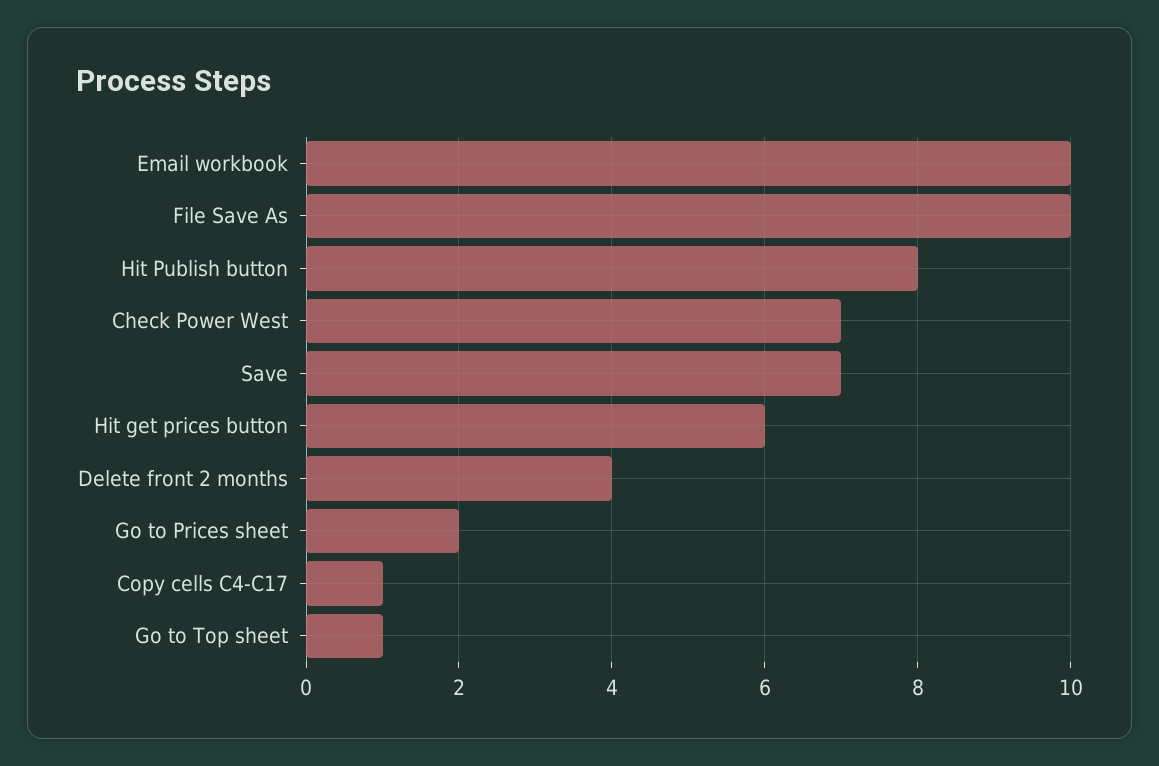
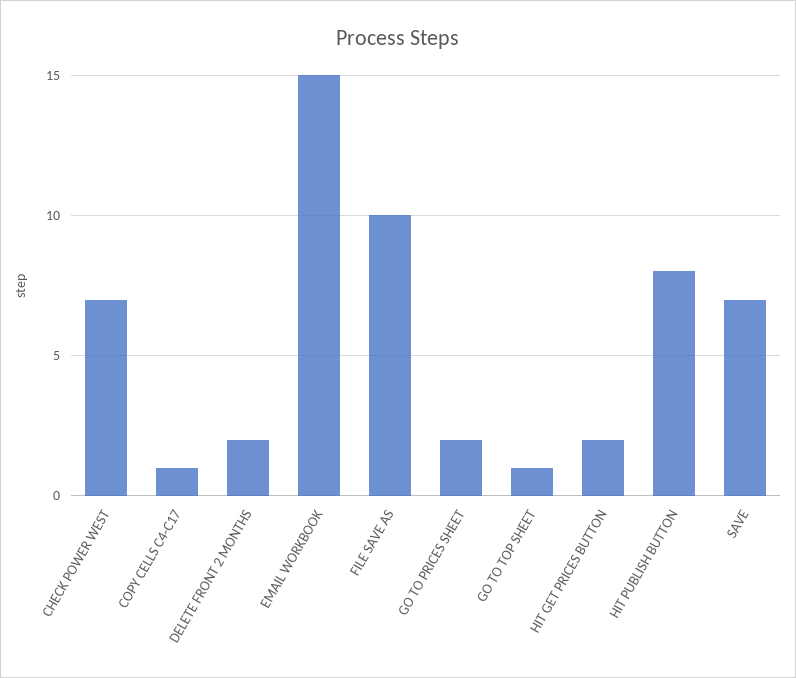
Email workbook: 10 -> 15
Hit get prices button: 6 -> 2
Delete front 2 months: 4 -> 2

